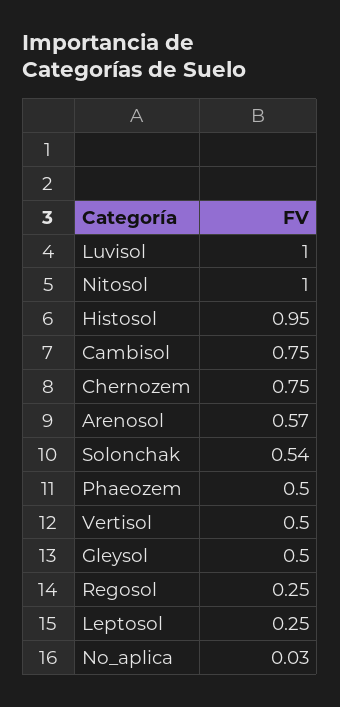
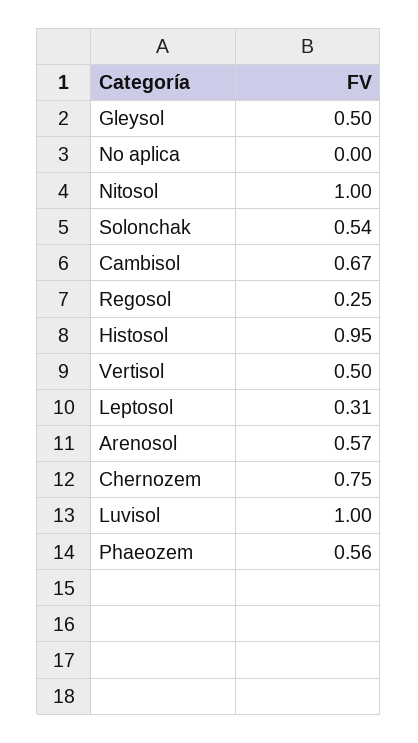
Cambisol: 0.75 -> 0.67
Phaeozem: 0.5 -> 0.56
Leptosol: 0.25 -> 0.31
No_aplica: 0.03 -> 0

